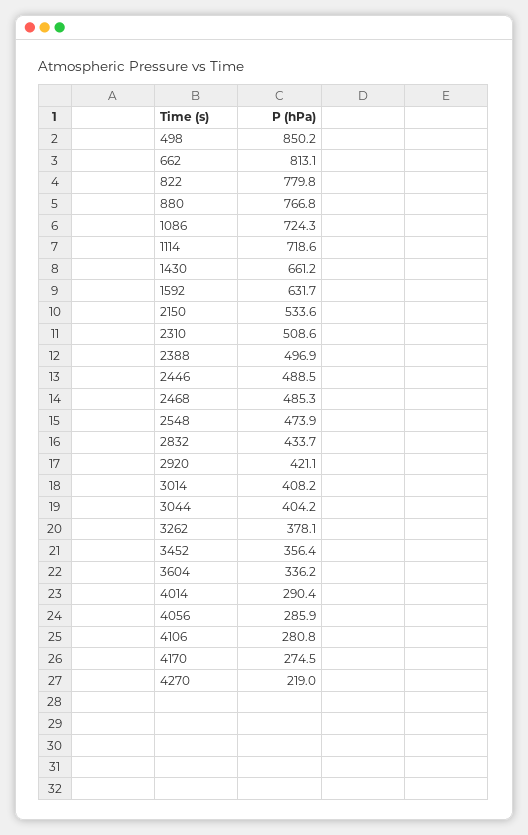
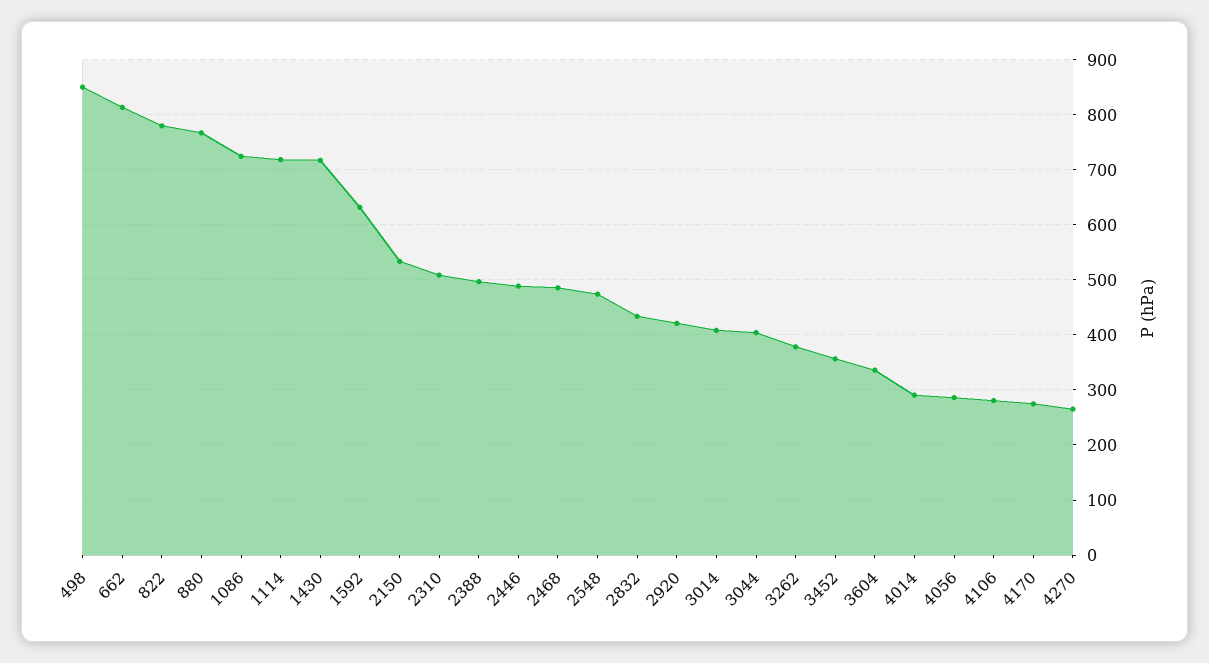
1430: 661.2 -> 720
4270: 219 -> 260

